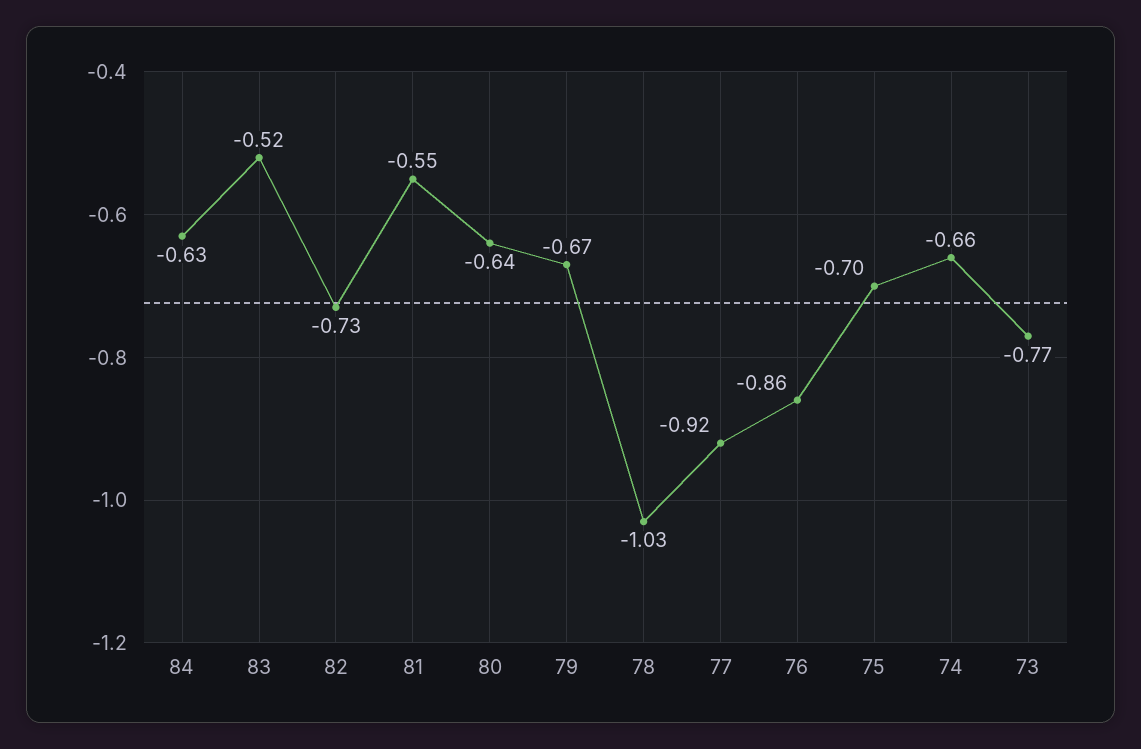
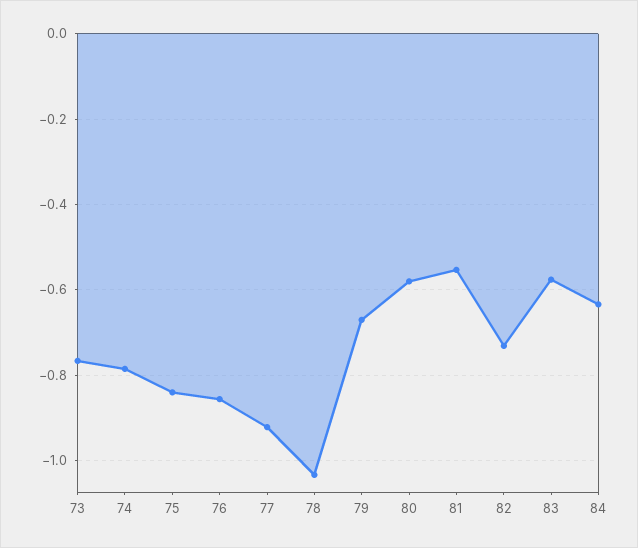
83: -0.52 -> -0.58
80: -0.64 -> -0.58
75: -0.7 -> -0.84
74: -0.66 -> -0.78

